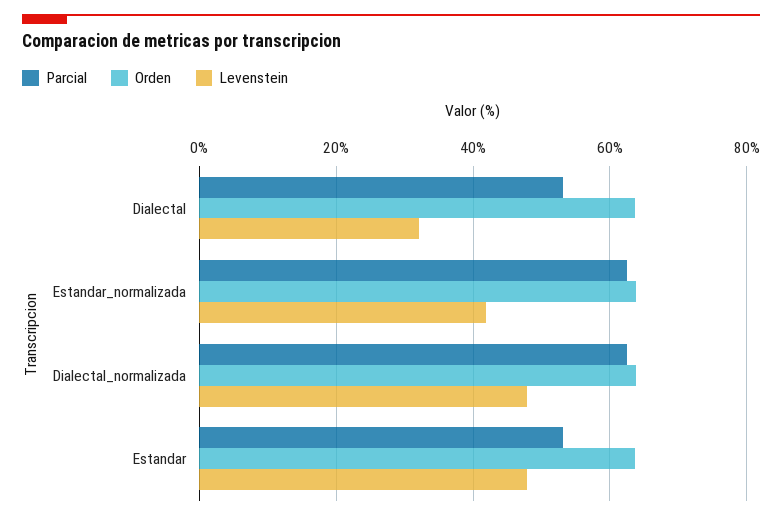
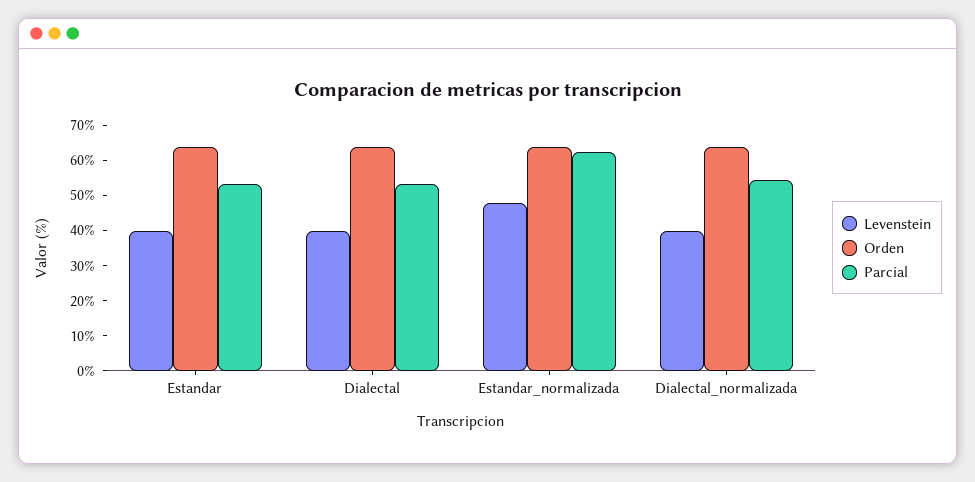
Levenstein, Dialectal: 32 -> 40
Levenstein, Estandar_normalizada: 42 -> 47.5
Parcial, Dialectal_normalizada: 62 -> 55
Levenstein, Dialectal_normalizada: 48 -> 40
Levenstein, Estandar: 48 -> 40

